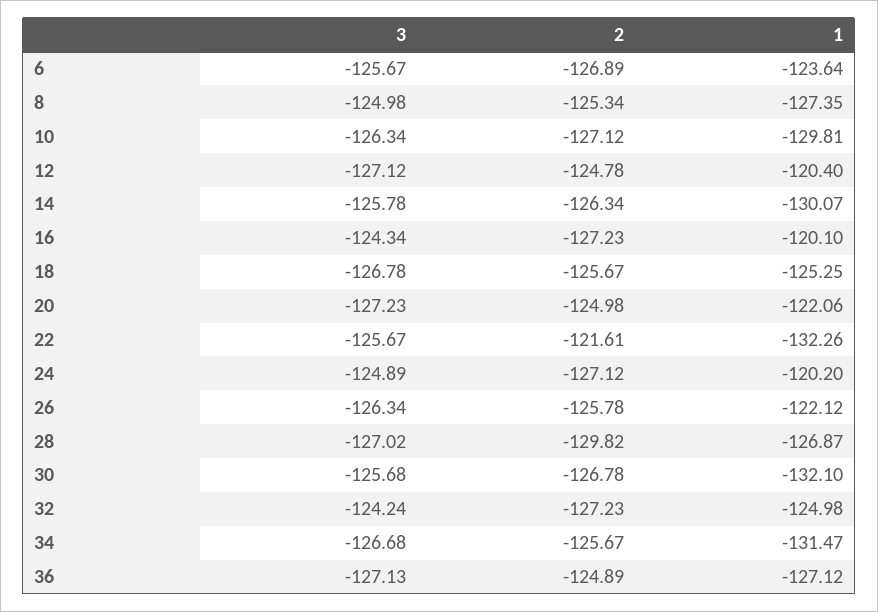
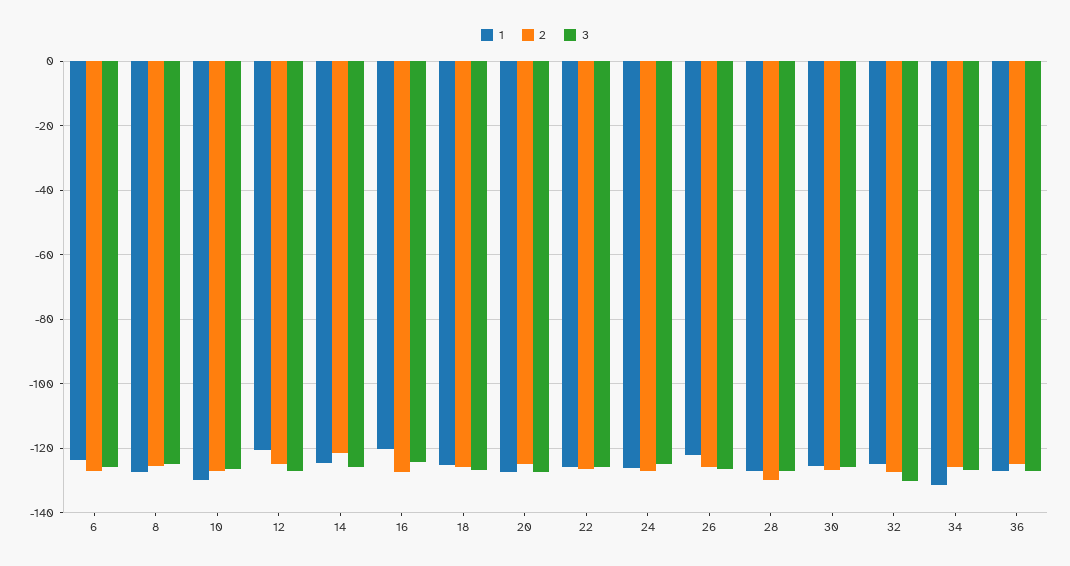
2, 14: -126.34 -> -122
1, 14: -130.07 -> -124
1, 20: -122.06 -> -128
2, 22: -121.61 -> -126
1, 22: -132.26 -> -126
1, 24: -120.2 -> -126
1, 30: -132.1 -> -126
3, 32: -124.24 -> -130

